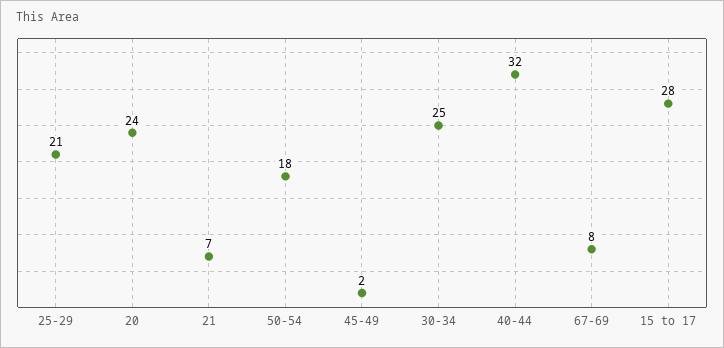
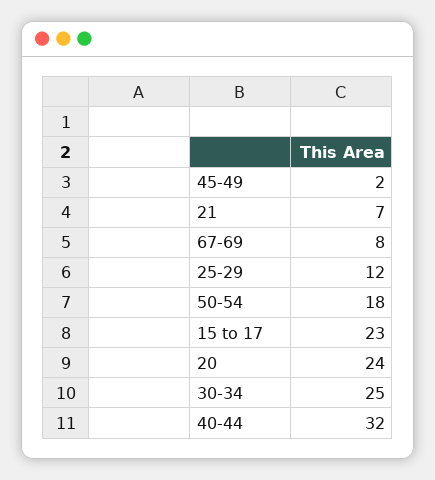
25-29: 21 -> 12
15 to 17: 28 -> 23

